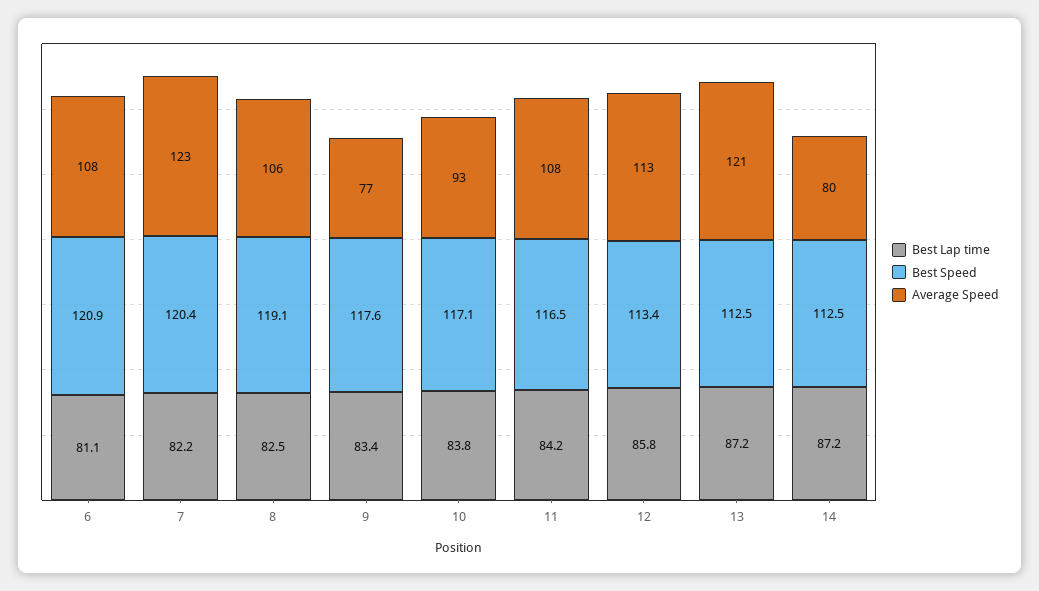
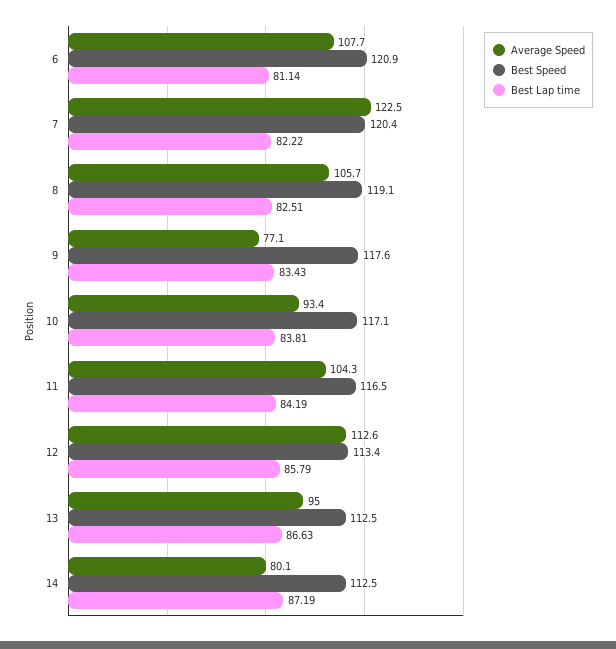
Average Speed, 11: 108 -> 104.3
Best Lap time, 13: 87.2 -> 86.63
Average Speed, 13: 121 -> 95

